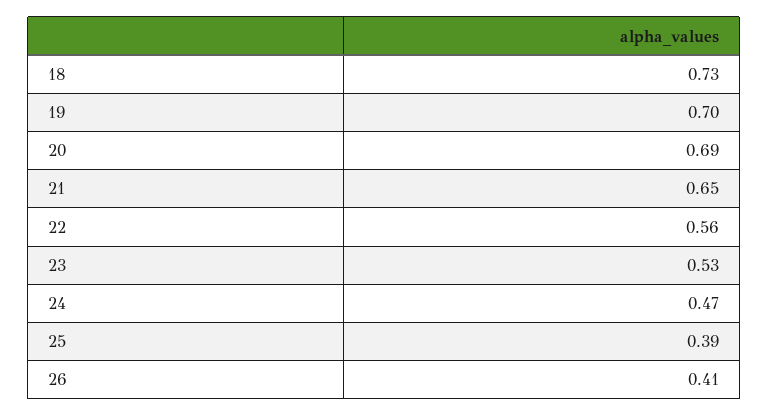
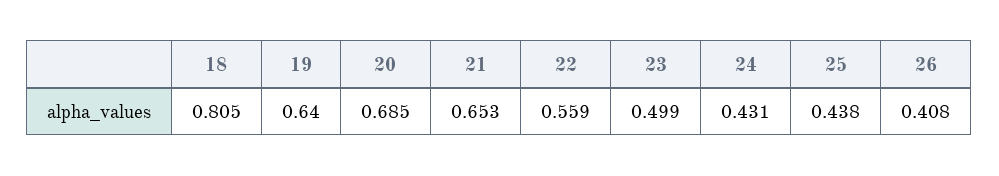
18: 0.73 -> 0.805
19: 0.7 -> 0.64
23: 0.53 -> 0.499
24: 0.47 -> 0.431
25: 0.39 -> 0.438

